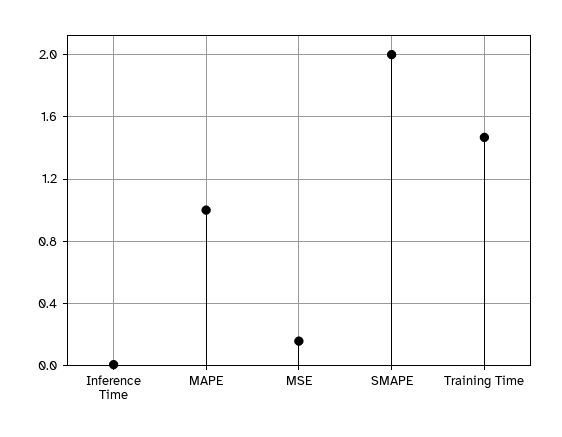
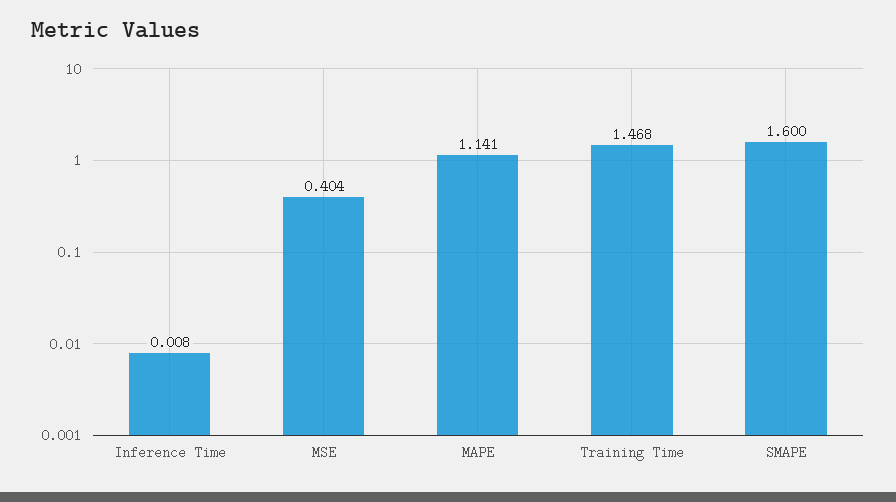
MAPE: 1 -> 1.141
MSE: 0.15 -> 0.404
SMAPE: 2 -> 1.6

